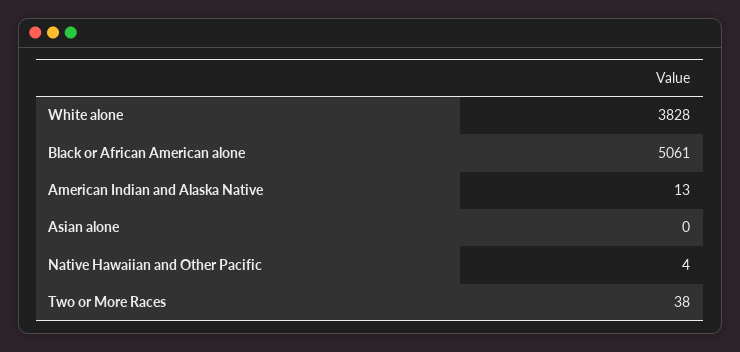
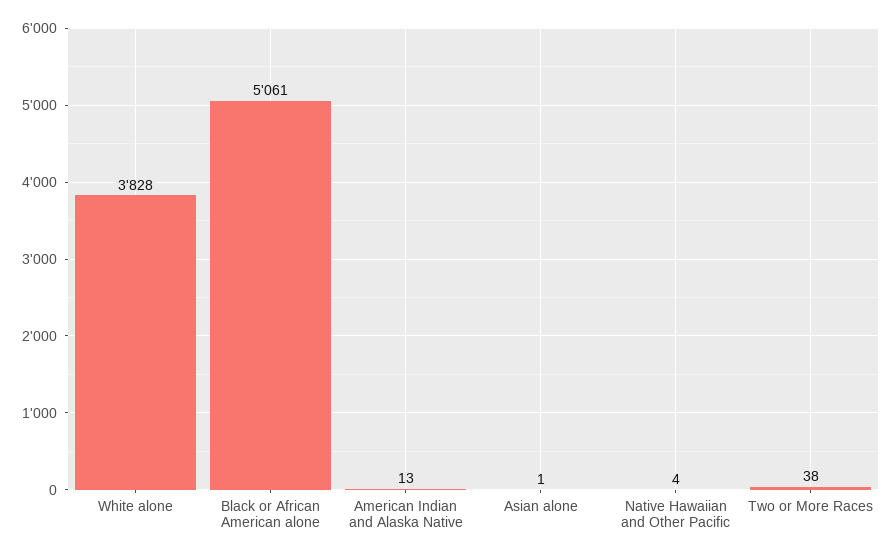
Asian alone: 0 -> 1

